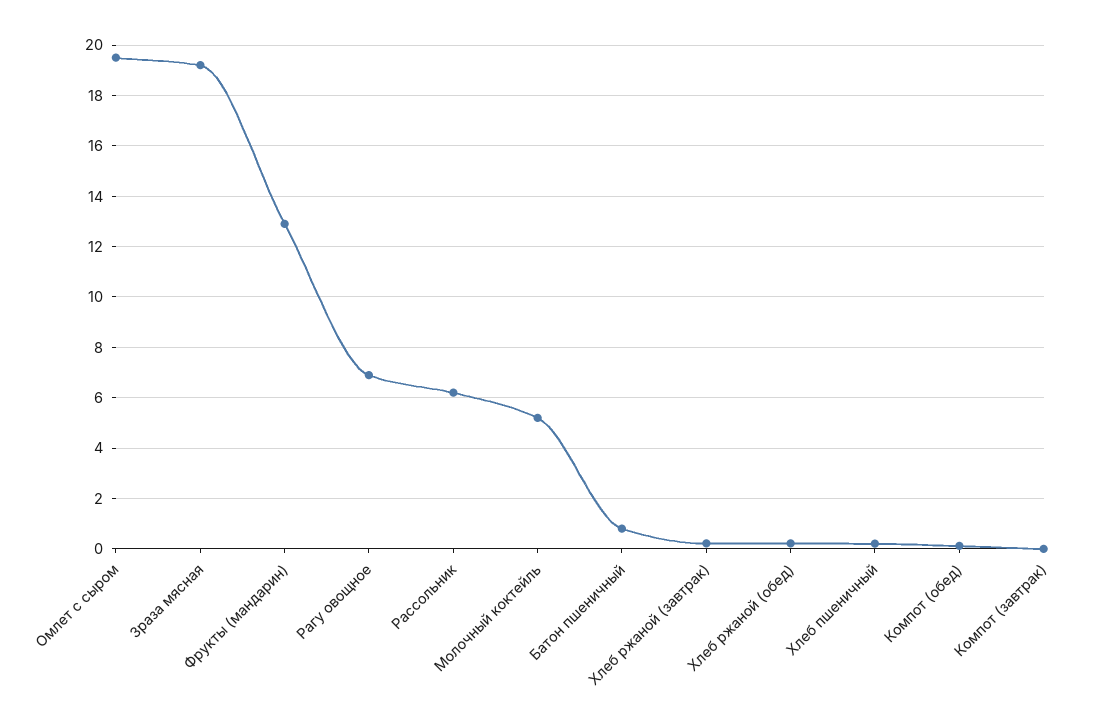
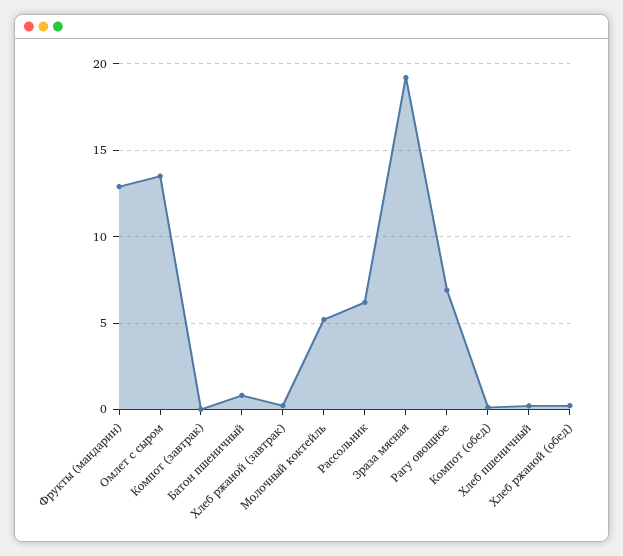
Омлет с сыром: 19.5 -> 13.5

